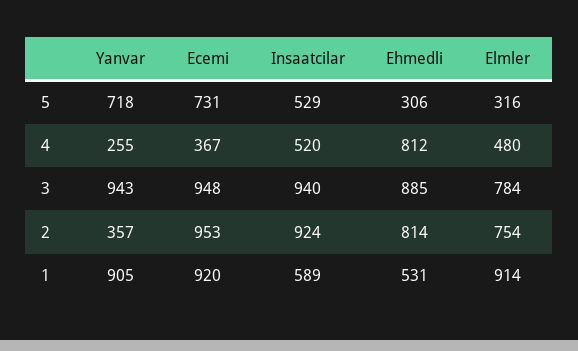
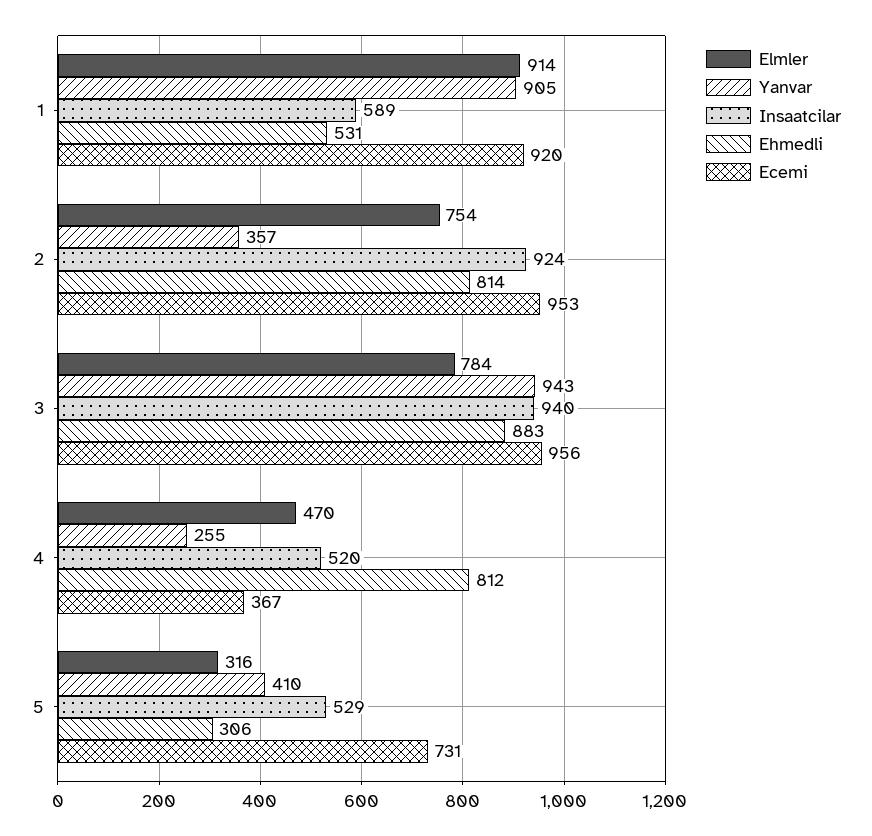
Yanvar, 5: 718 -> 410
Elmler, 4: 480 -> 470
Ecemi, 3: 948 -> 956
Ehmedli, 3: 885 -> 883

